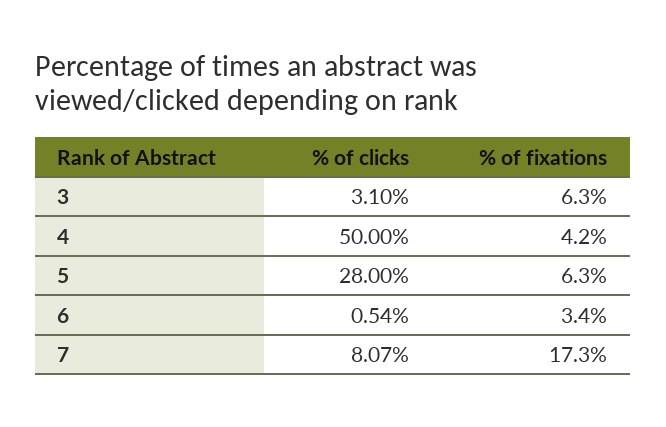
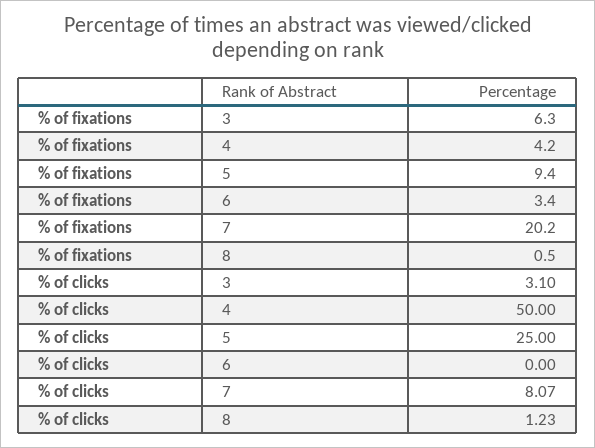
% of clicks, 5: 28 -> 25
% of fixations, 5: 6.3 -> 9.4
% of clicks, 6: 0.54 -> 0
% of fixations, 7: 17.3 -> 20.2
% of fixations, 8: none -> 0.5
% of clicks, 8: none -> 1.23

